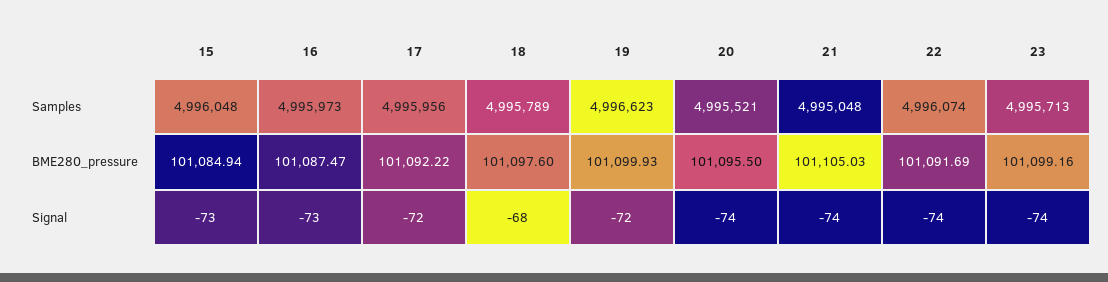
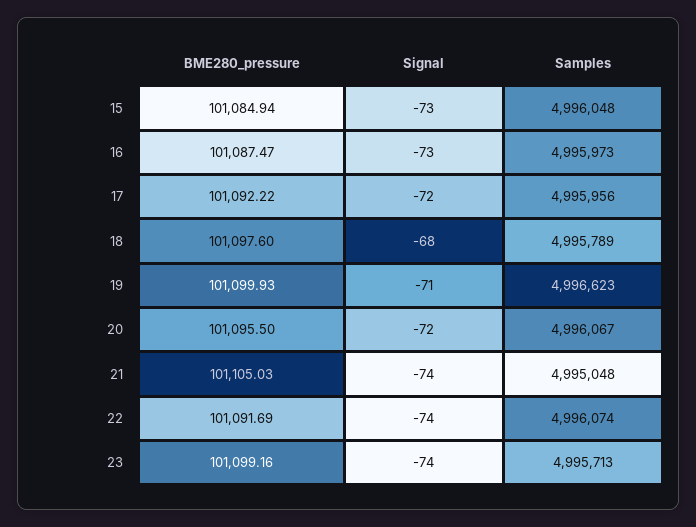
20, Samples: 4995521 -> 4996067
19, Signal: -72 -> -71
20, Signal: -74 -> -72

